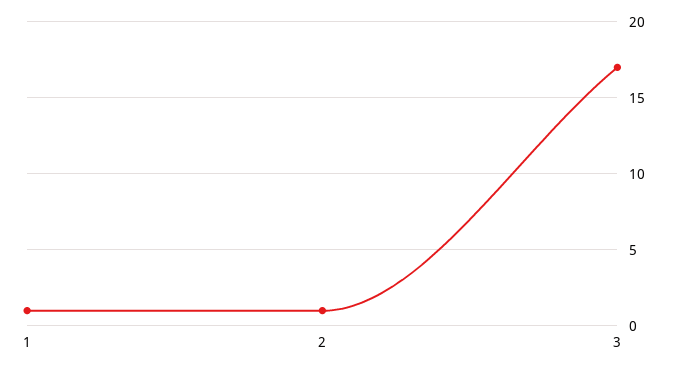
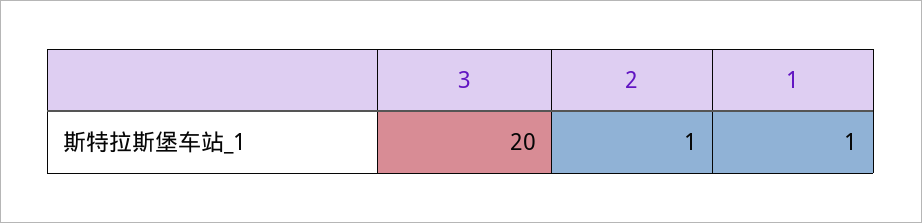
3: 17 -> 20

